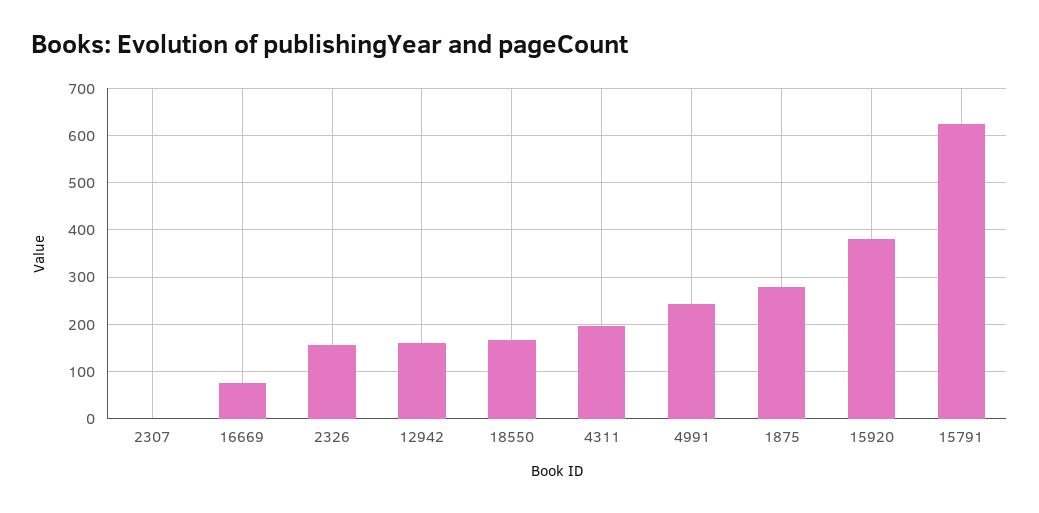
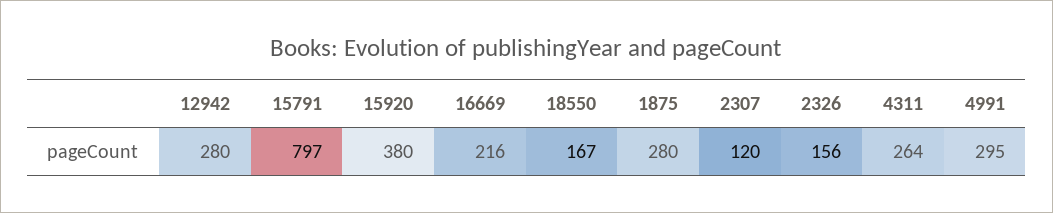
2307: 0 -> 120
16669: 80 -> 216
12942: 160 -> 280
4311: 200 -> 264
4991: 240 -> 295
15791: 620 -> 797

